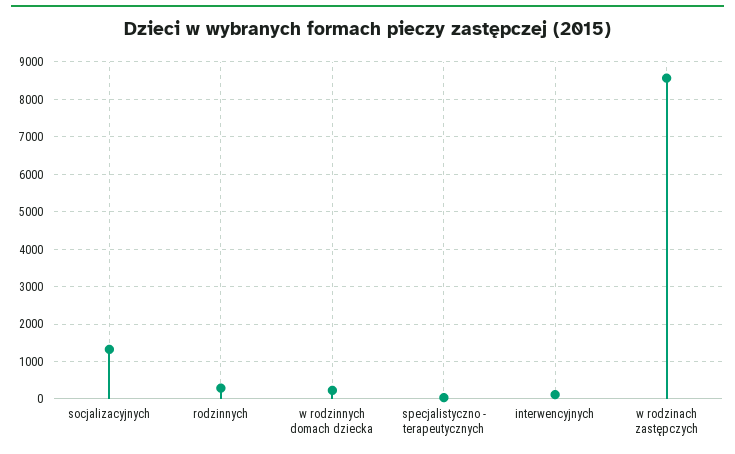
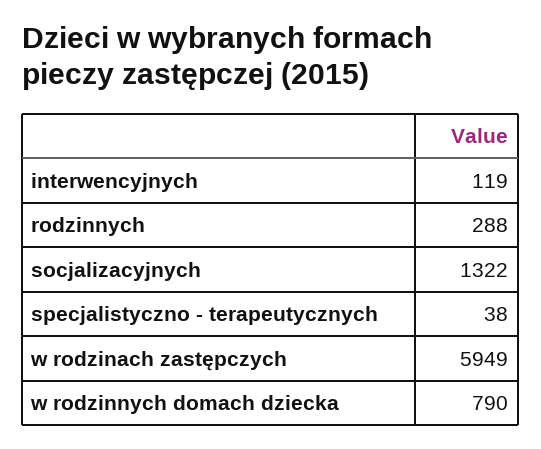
w rodzinnych domach dziecka: 200 -> 790
w rodzinach zastępczych: 8600 -> 5949

